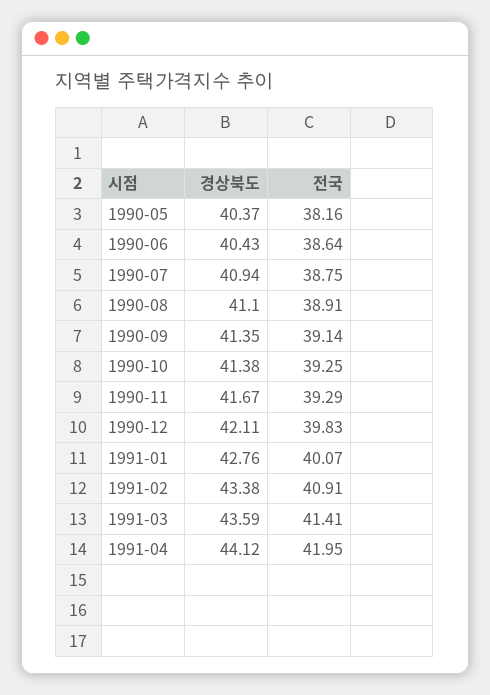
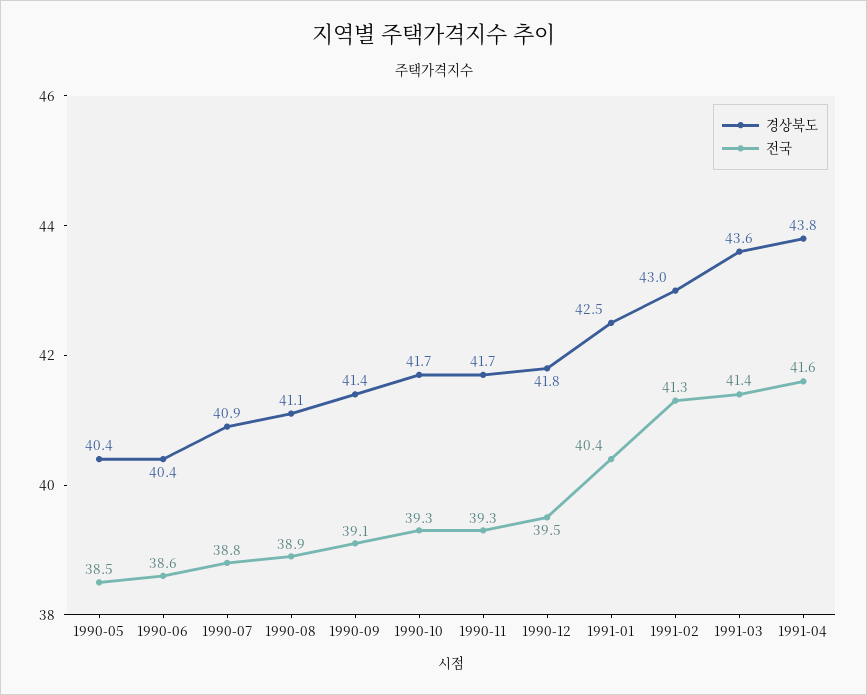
전국, 1990-05: 38.16 -> 38.5
경상북도, 1990-10: 41.38 -> 41.7
경상북도, 1990-12: 42.11 -> 41.8
전국, 1990-12: 39.83 -> 39.5
경상북도, 1991-01: 42.76 -> 42.5
전국, 1991-01: 40.07 -> 40.4
경상북도, 1991-02: 43.38 -> 43
전국, 1991-02: 40.91 -> 41.3
경상북도, 1991-04: 44.12 -> 43.8
전국, 1991-04: 41.95 -> 41.6

